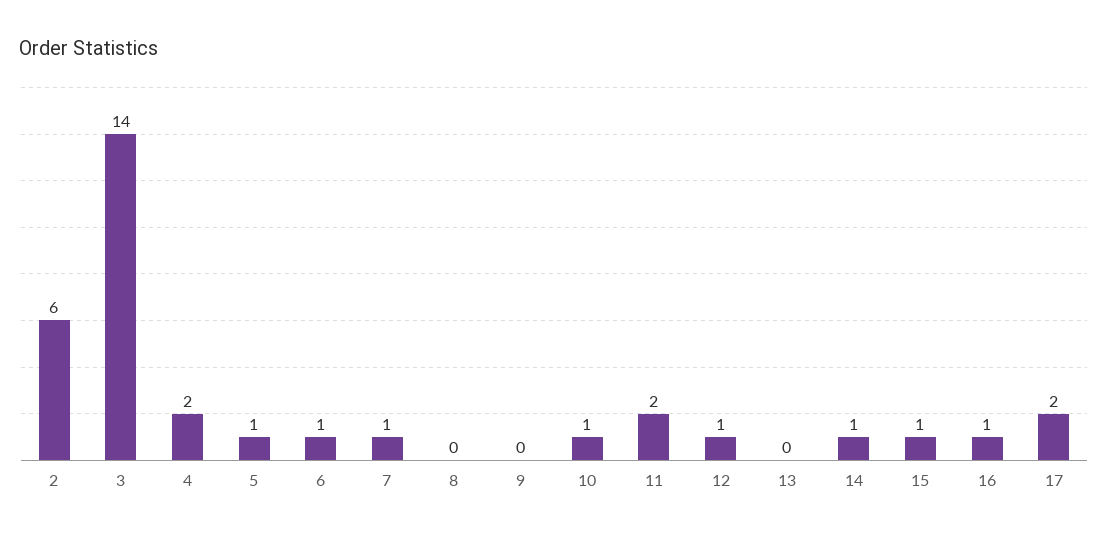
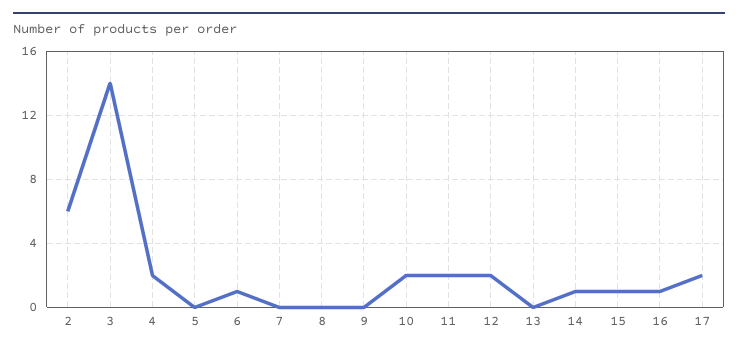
5: 1 -> 0
7: 1 -> 0
10: 1 -> 2
12: 1 -> 2

